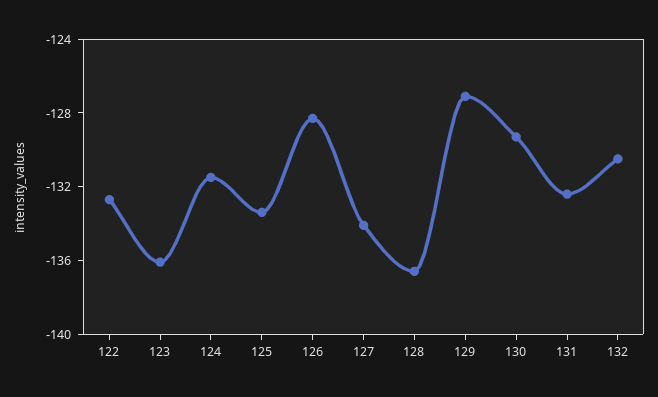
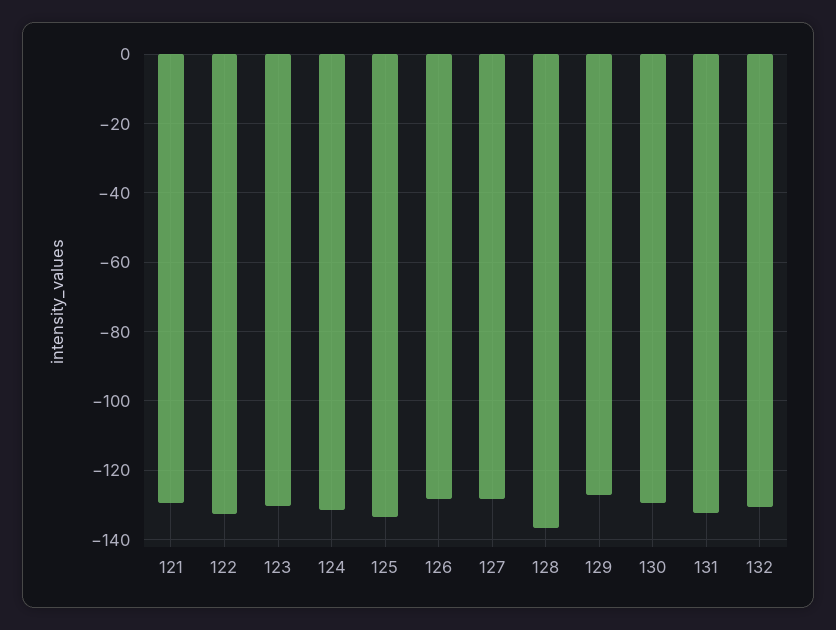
123: -136 -> -130
127: -134 -> -128
121: none -> -130

